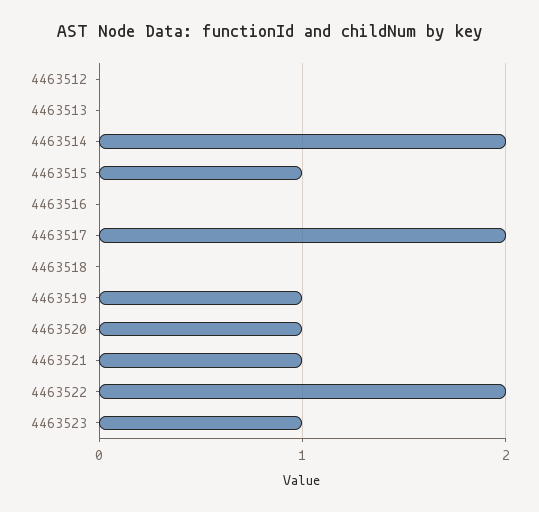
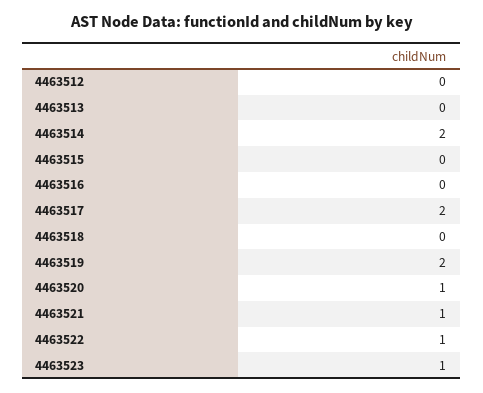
4463515: 1 -> 0
4463519: 1 -> 2
4463522: 2 -> 1

